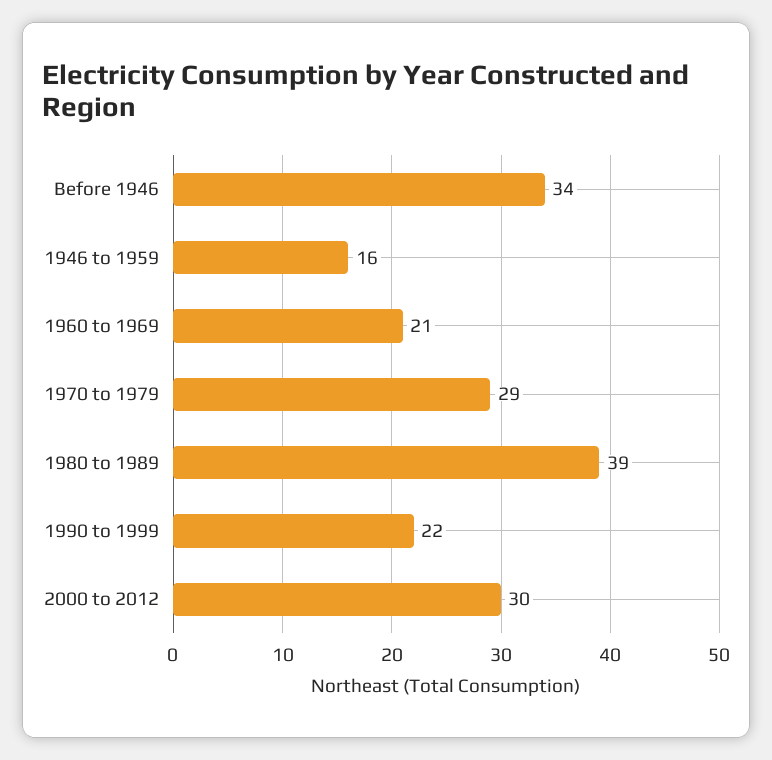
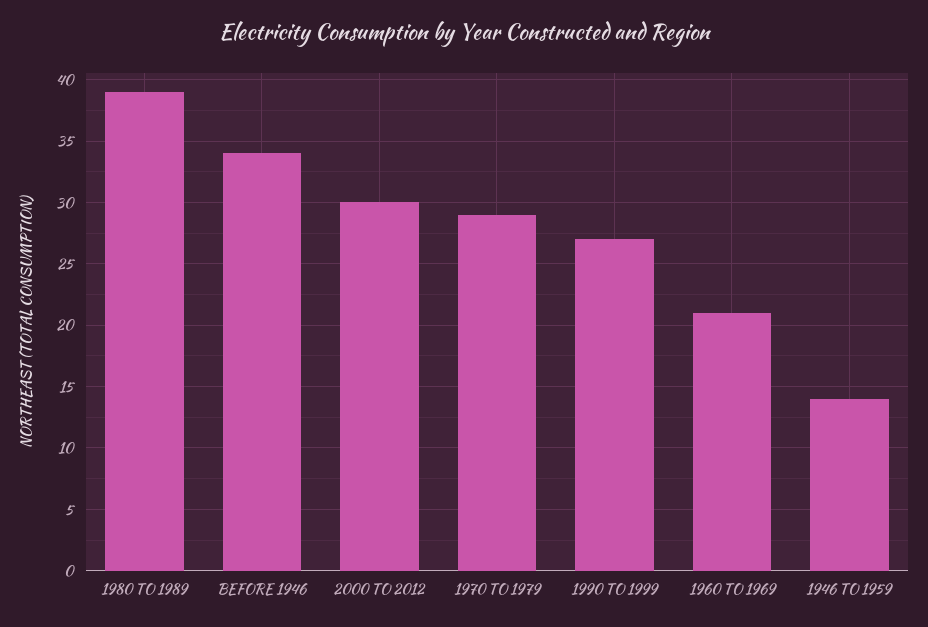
1946 to 1959: 16 -> 14
1990 to 1999: 22 -> 27

